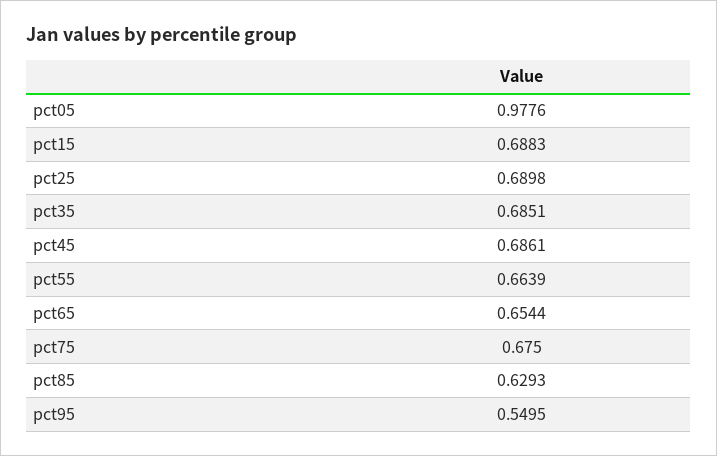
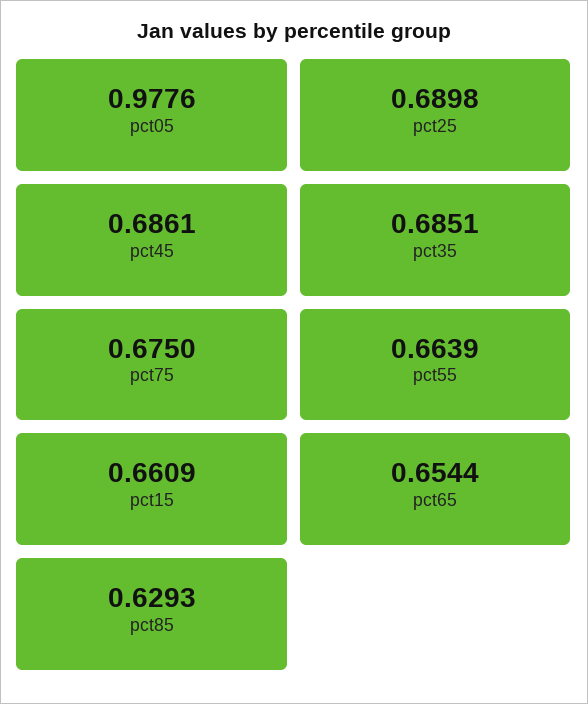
pct15: 0.6883 -> 0.6609
pct95: 0.5495 -> none

